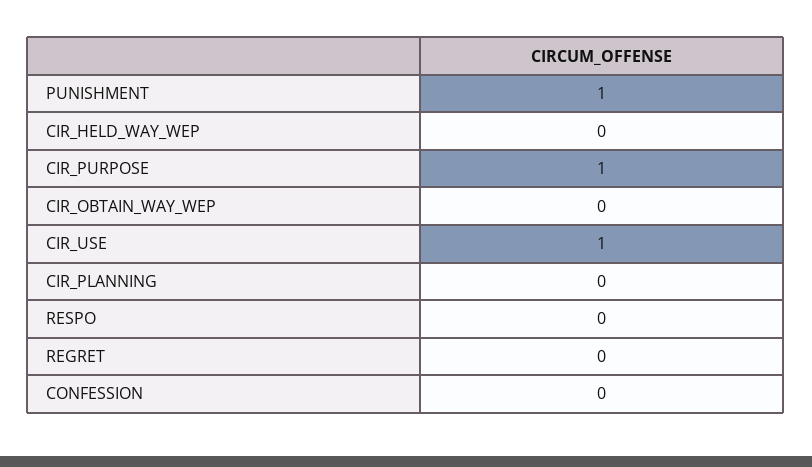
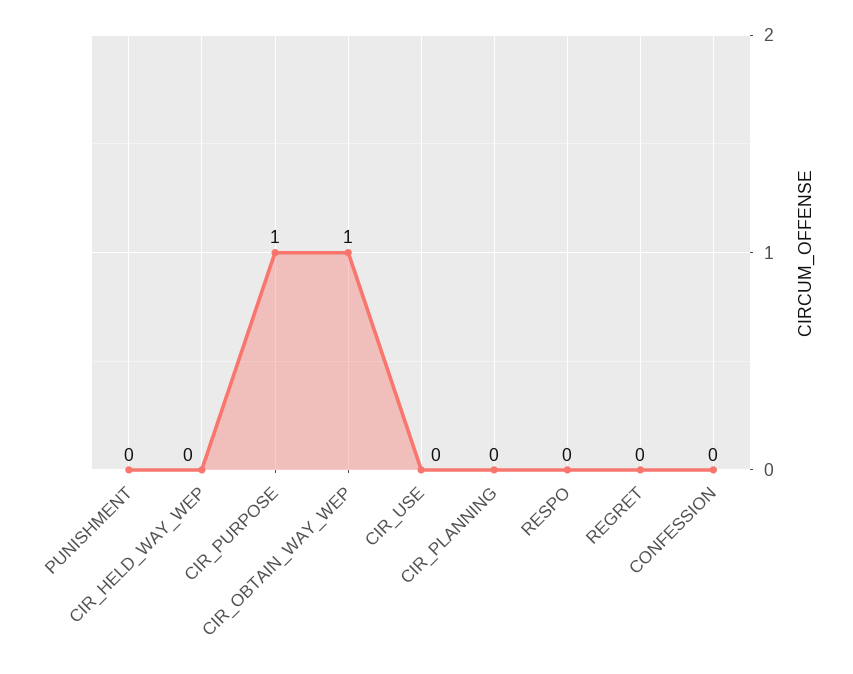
PUNISHMENT: 1 -> 0
CIR_OBTAIN_WAY_WEP: 0 -> 1
CIR_USE: 1 -> 0

